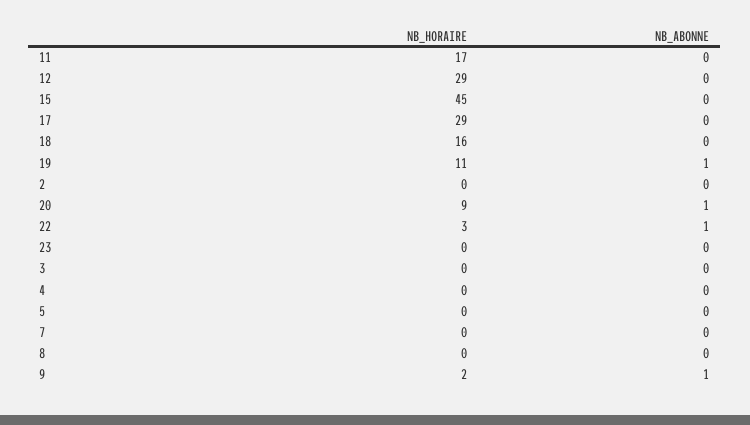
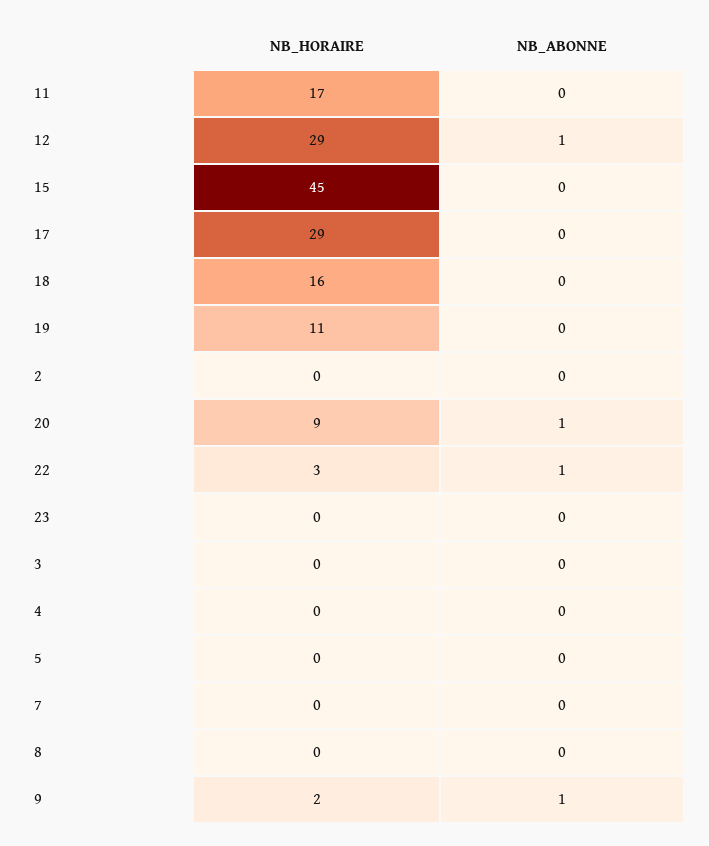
NB_ABONNE, 12: 0 -> 1
NB_ABONNE, 19: 1 -> 0

